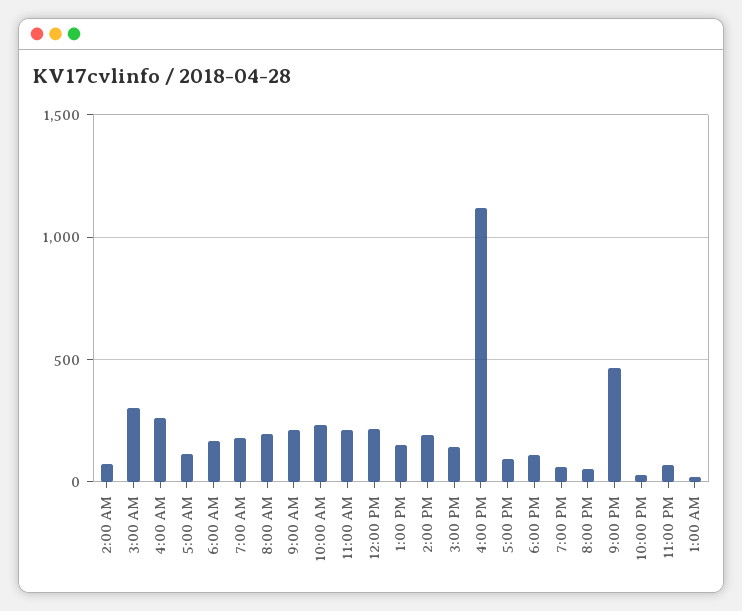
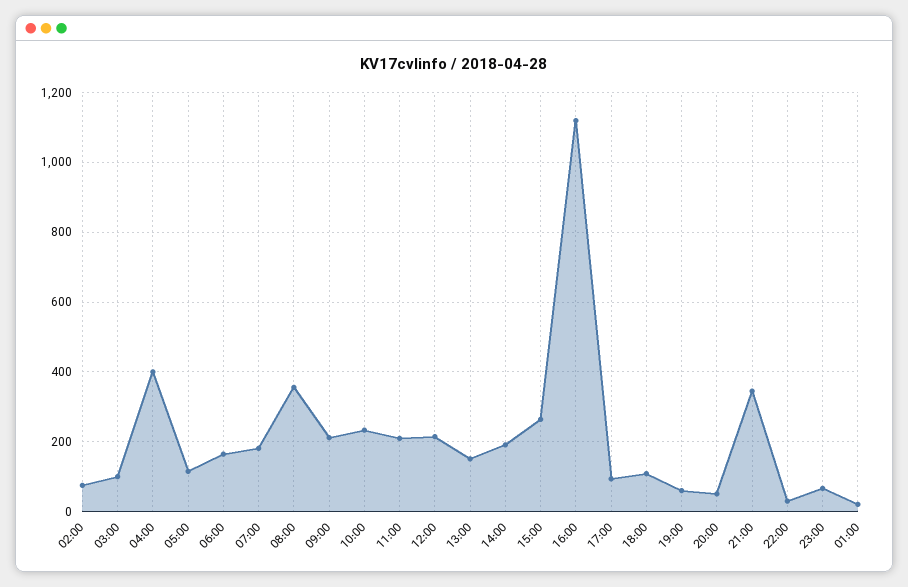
3:00 AM: 300 -> 100
4:00 AM: 250 -> 400
8:00 AM: 200 -> 360
3:00 PM: 150 -> 260
9:00 PM: 450 -> 340

